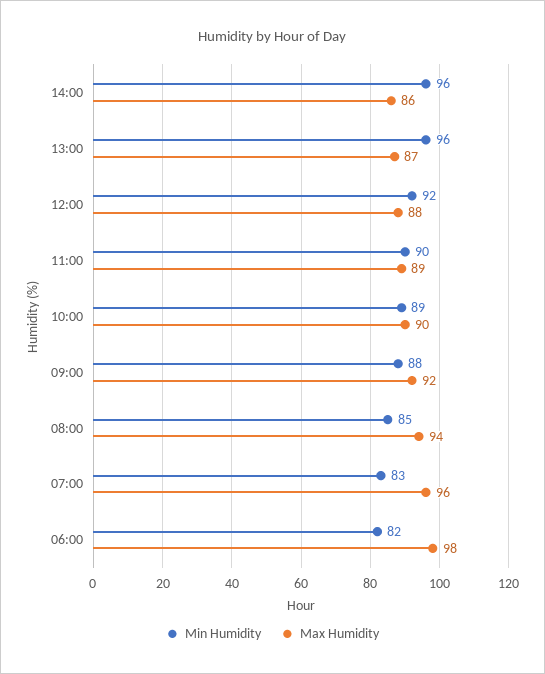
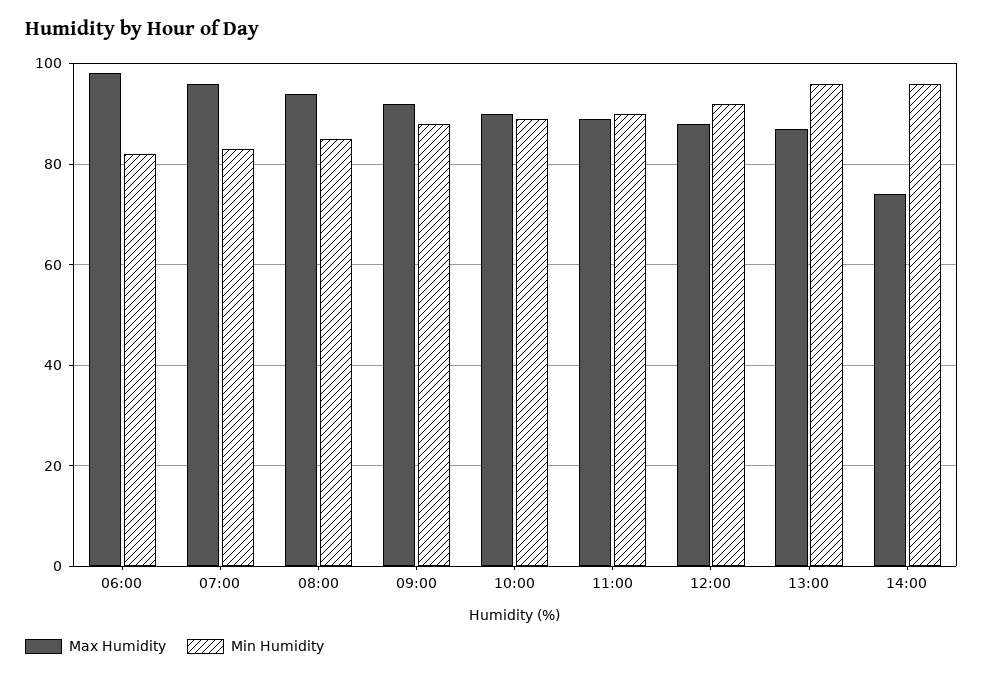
Max Humidity, 14:00: 86 -> 75

